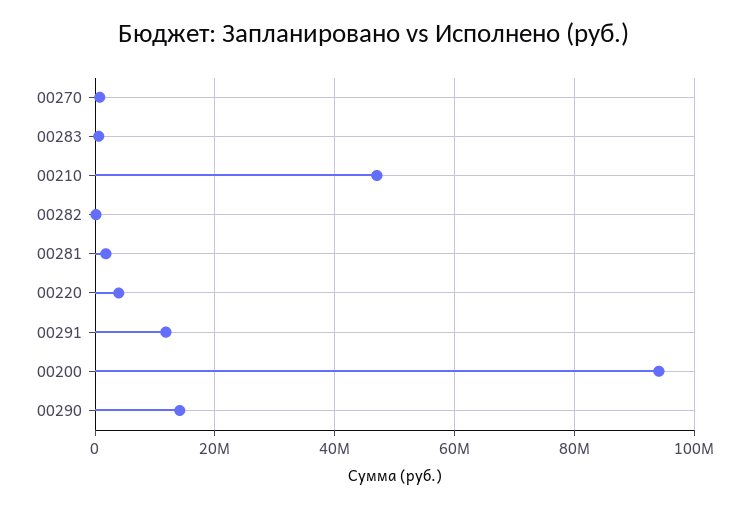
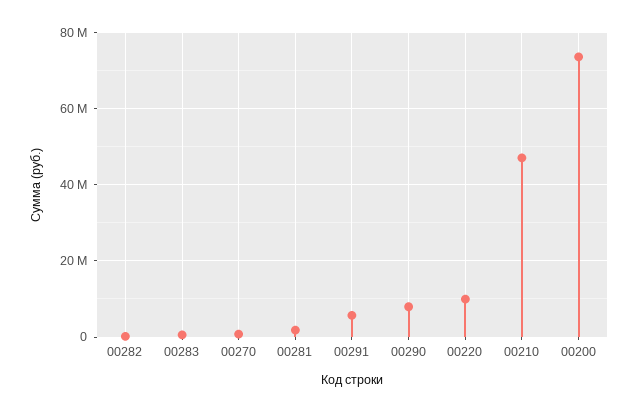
00220: 4000000 -> 10000000
00291: 12000000 -> 6000000
00200: 94000000 -> 74000000
00290: 14000000 -> 8000000

